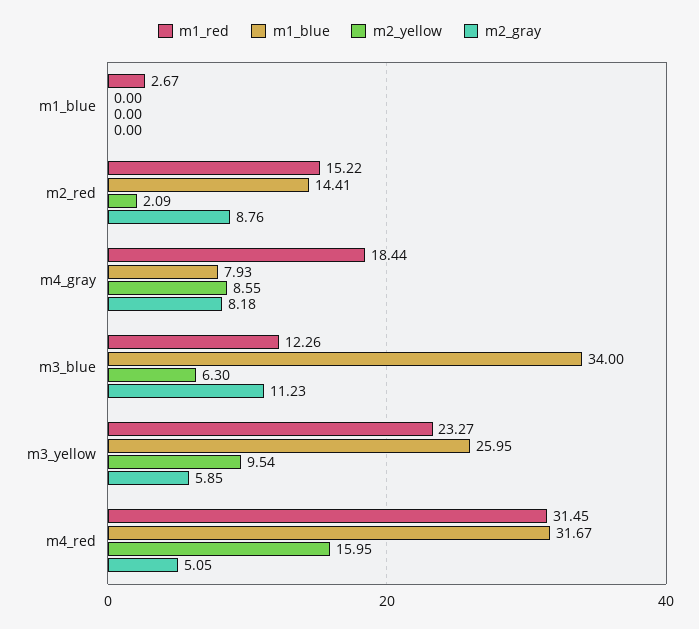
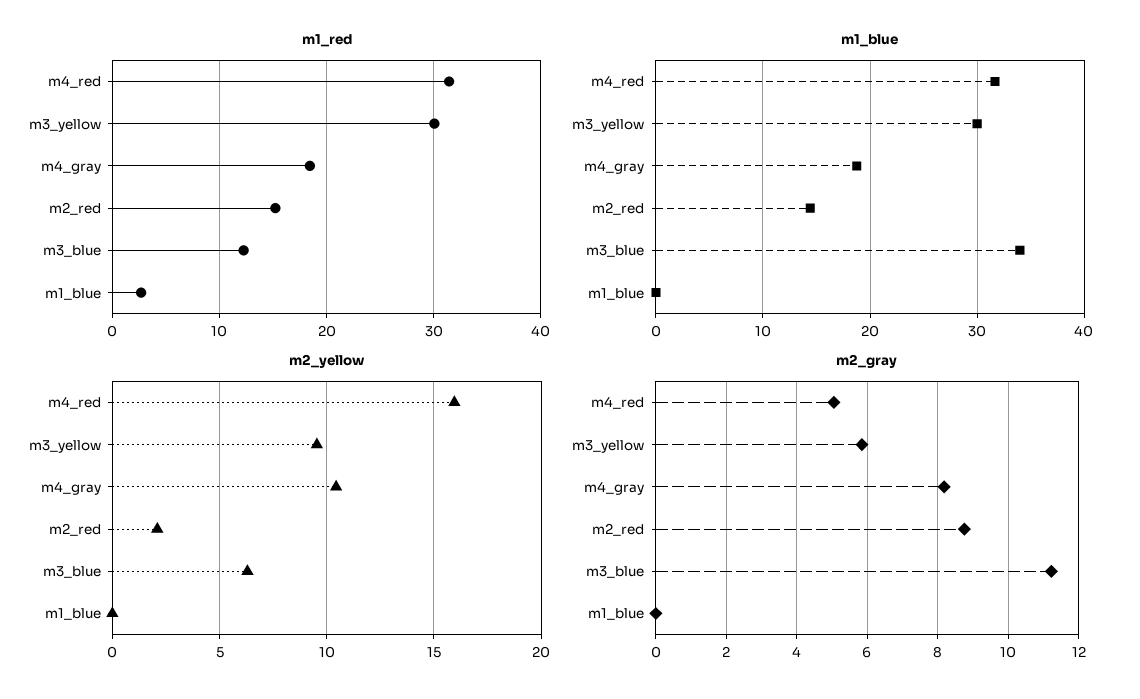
m1_blue, m4_gray: 7.93 -> 19
m2_yellow, m4_gray: 8.55 -> 10.5
m1_red, m3_yellow: 23.27 -> 30
m1_blue, m3_yellow: 25.95 -> 30

